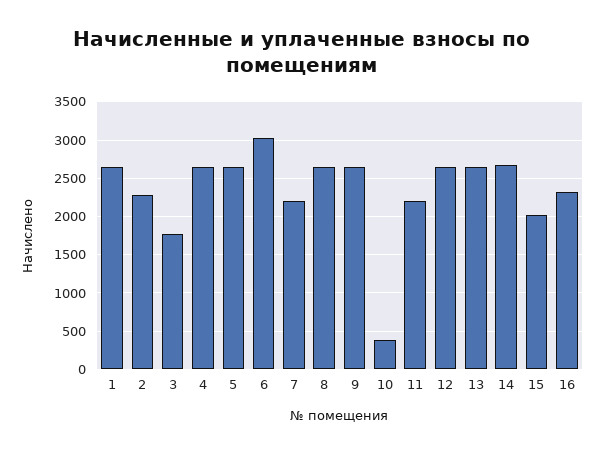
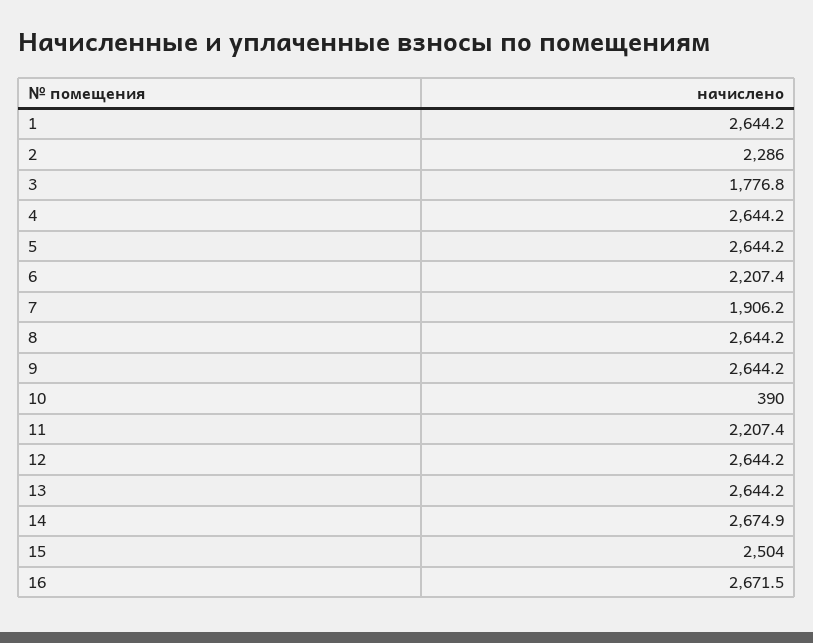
6: 3000 -> 2207.4
7: 2200 -> 1906.2
15: 2000 -> 2504
16: 2300 -> 2671.5

